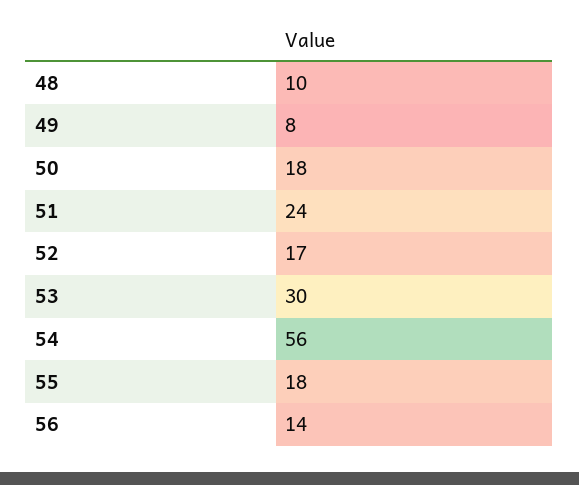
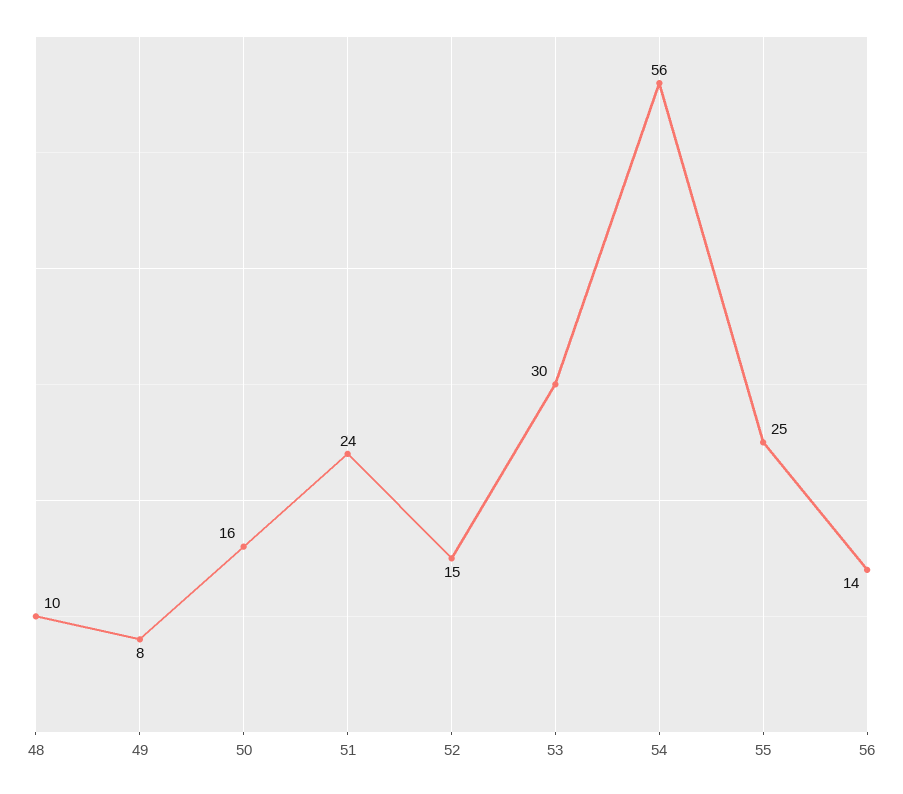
50: 18 -> 16
52: 17 -> 15
55: 18 -> 25

